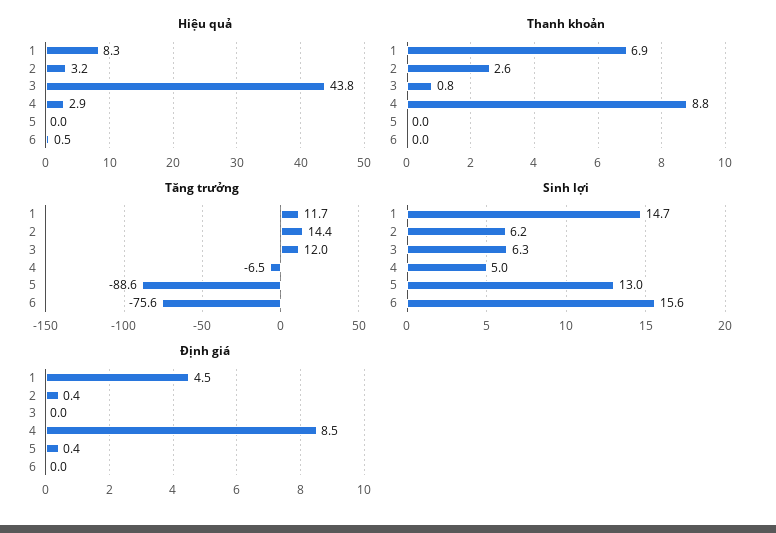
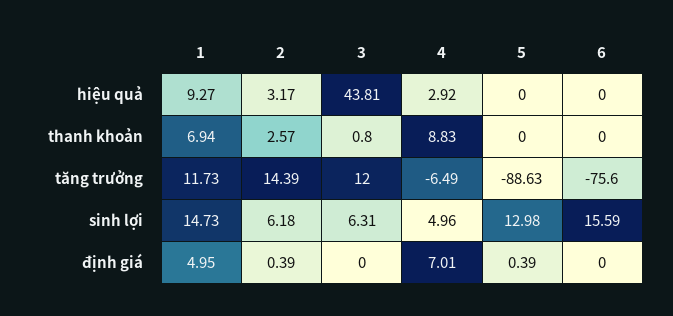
Hiệu quả, 1: 8.3 -> 9.27
Hiệu quả, 6: 0.5 -> 0
Định giá, 1: 4.5 -> 4.95
Định giá, 4: 8.5 -> 7.01

